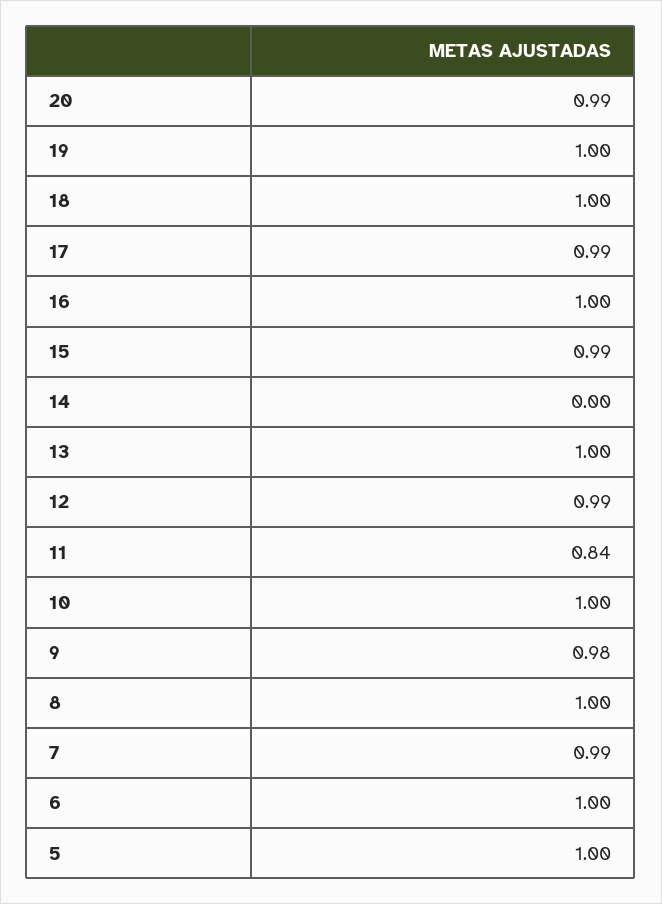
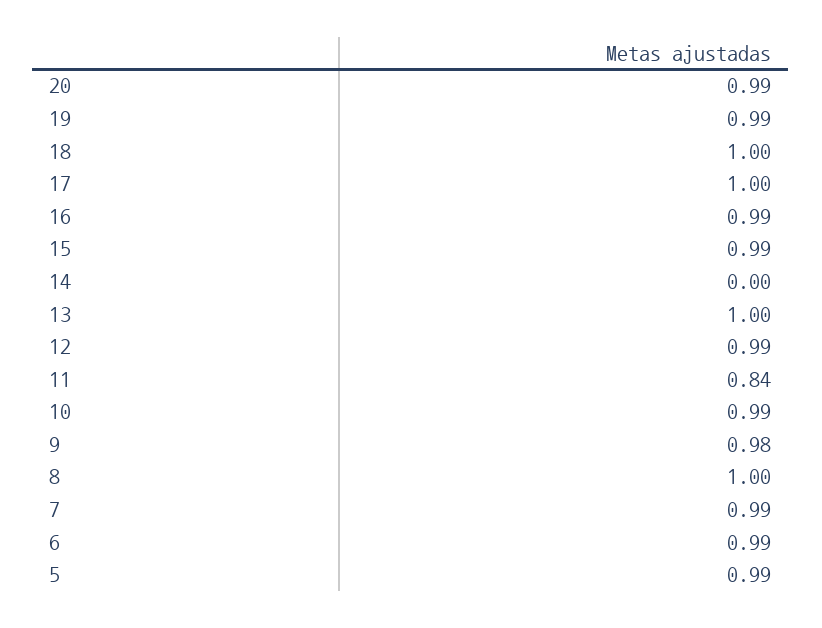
19: 1 -> 0.99
17: 0.99 -> 1
16: 1 -> 0.99
10: 1 -> 0.99
6: 1 -> 0.99
5: 1 -> 0.99

